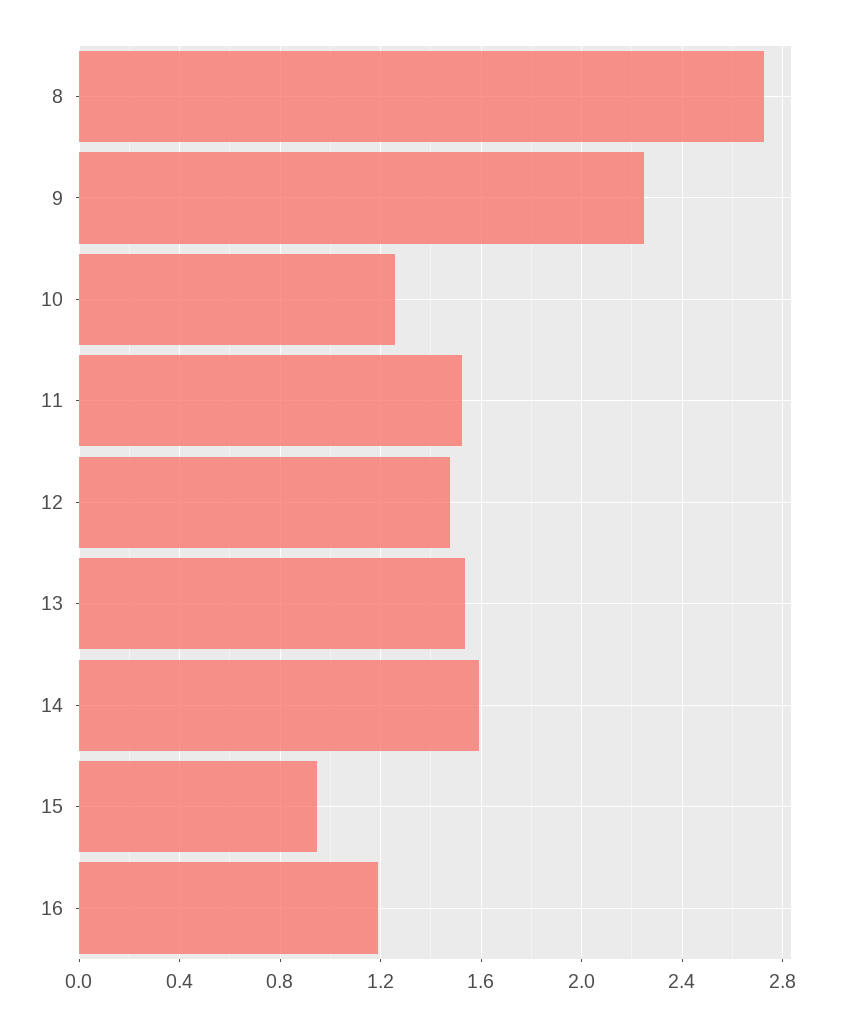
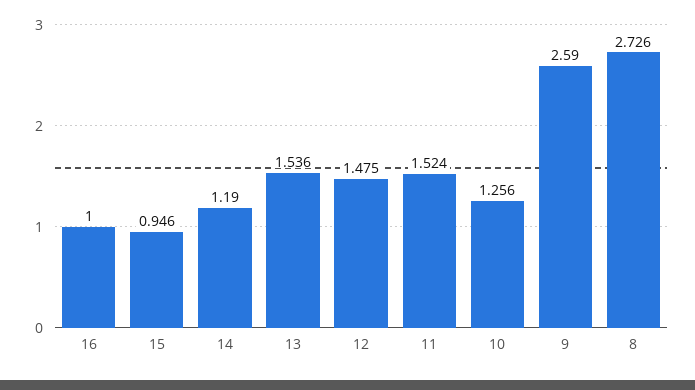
9: 2.25 -> 2.59
14: 1.6 -> 1.19
16: 1.2 -> 1

